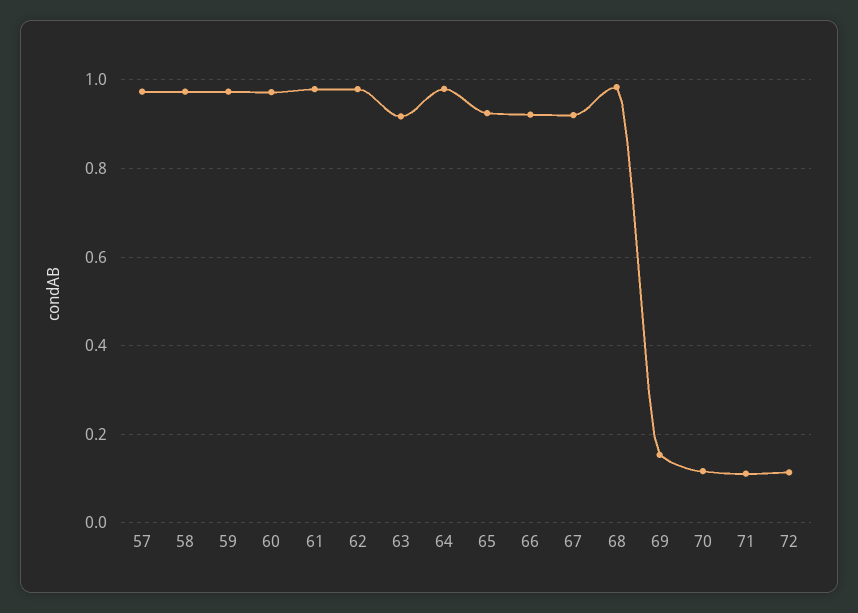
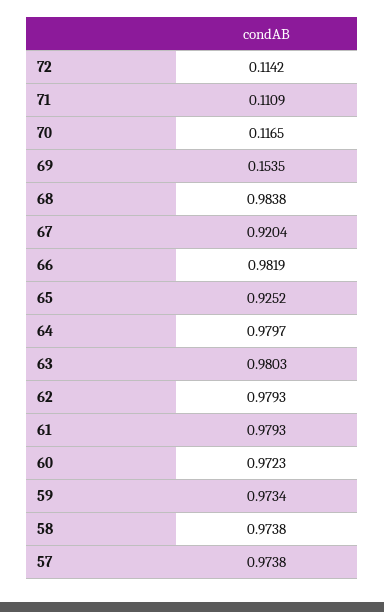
63: 0.92 -> 0.9803
66: 0.92 -> 0.9819

